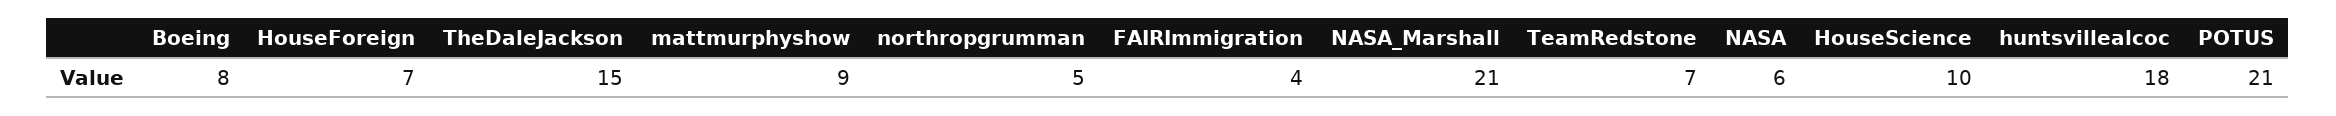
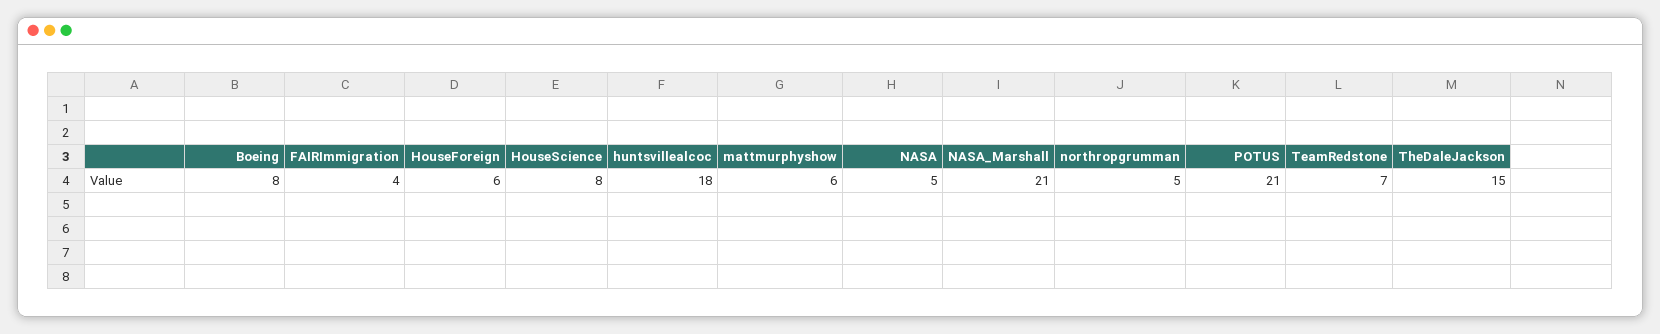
HouseForeign: 7 -> 6
mattmurphyshow: 9 -> 6
NASA: 6 -> 5
HouseScience: 10 -> 8

